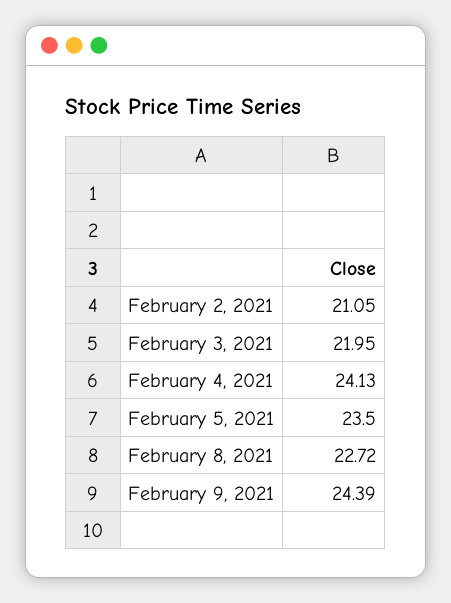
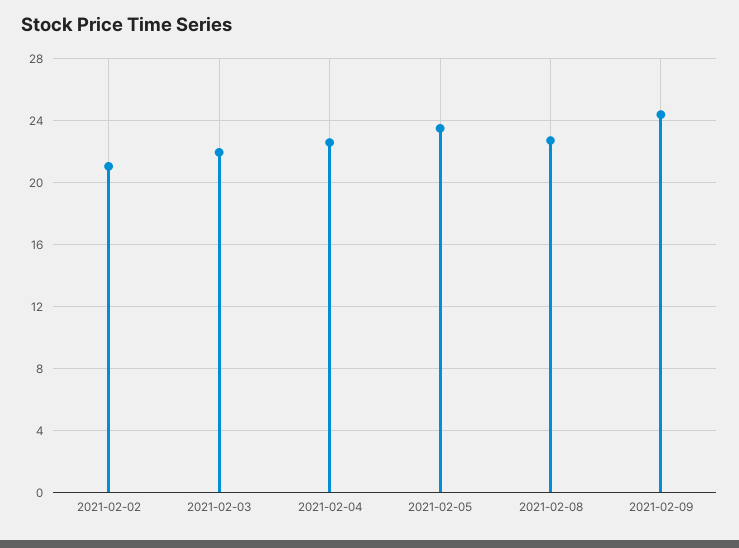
February 4, 2021: 24.13 -> 22.5

